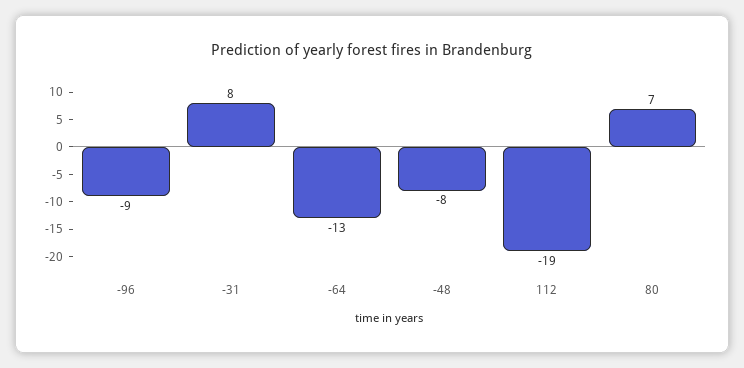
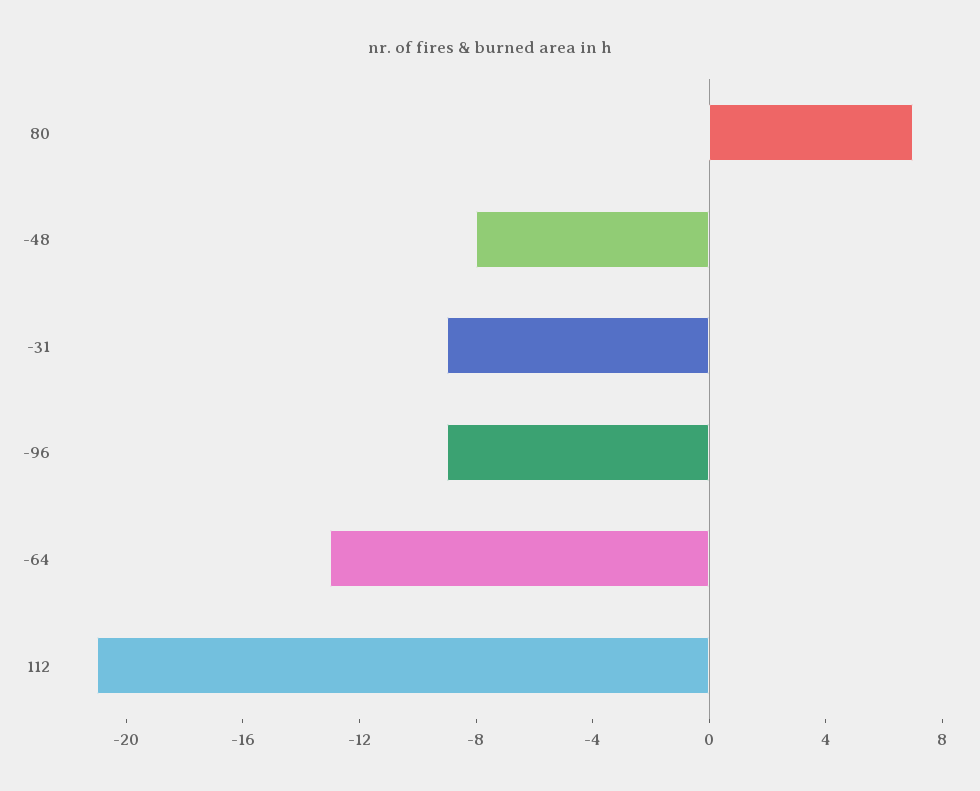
-31: 8 -> -9
112: -19 -> -21

